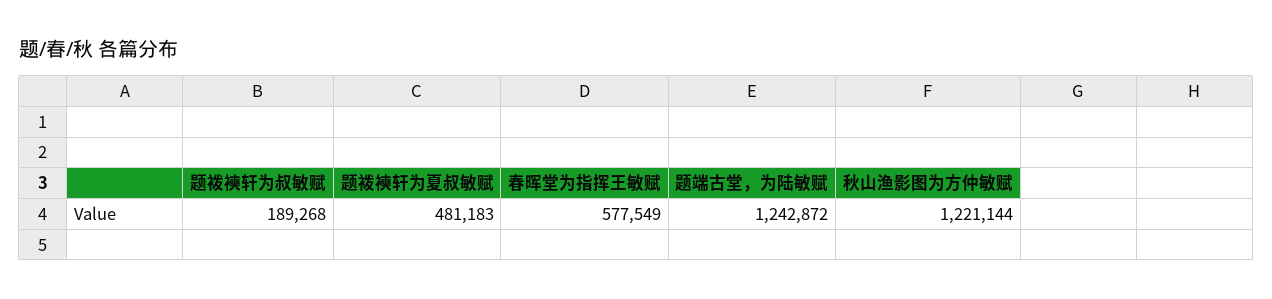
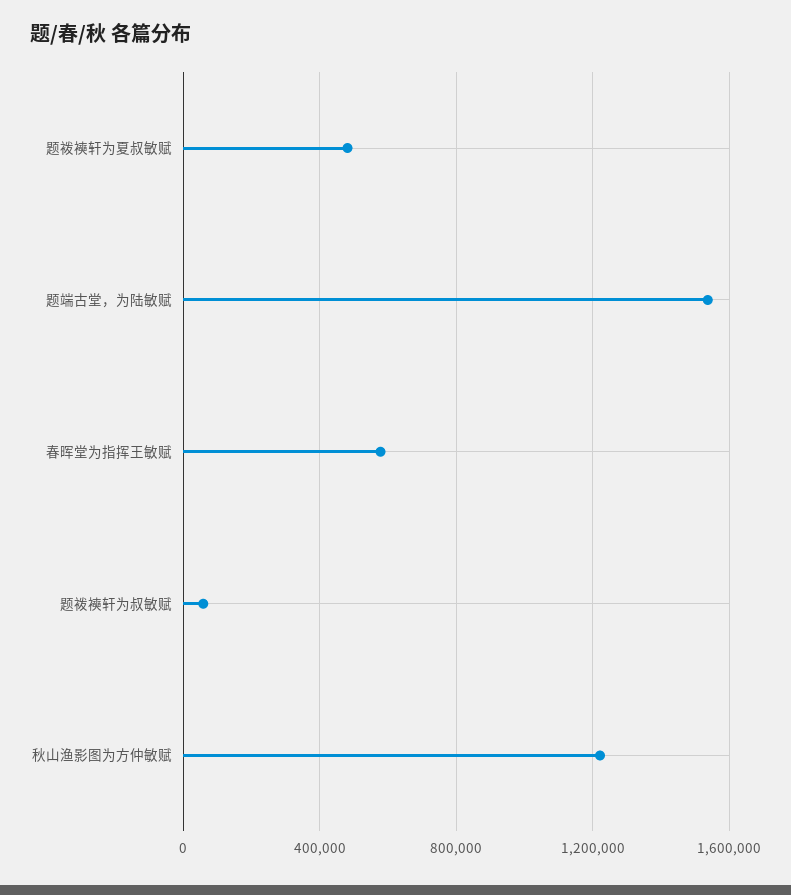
题袯襫轩为叔敏赋: 189268 -> 50000
题端古堂，为陆敏赋: 1242872 -> 1550000

